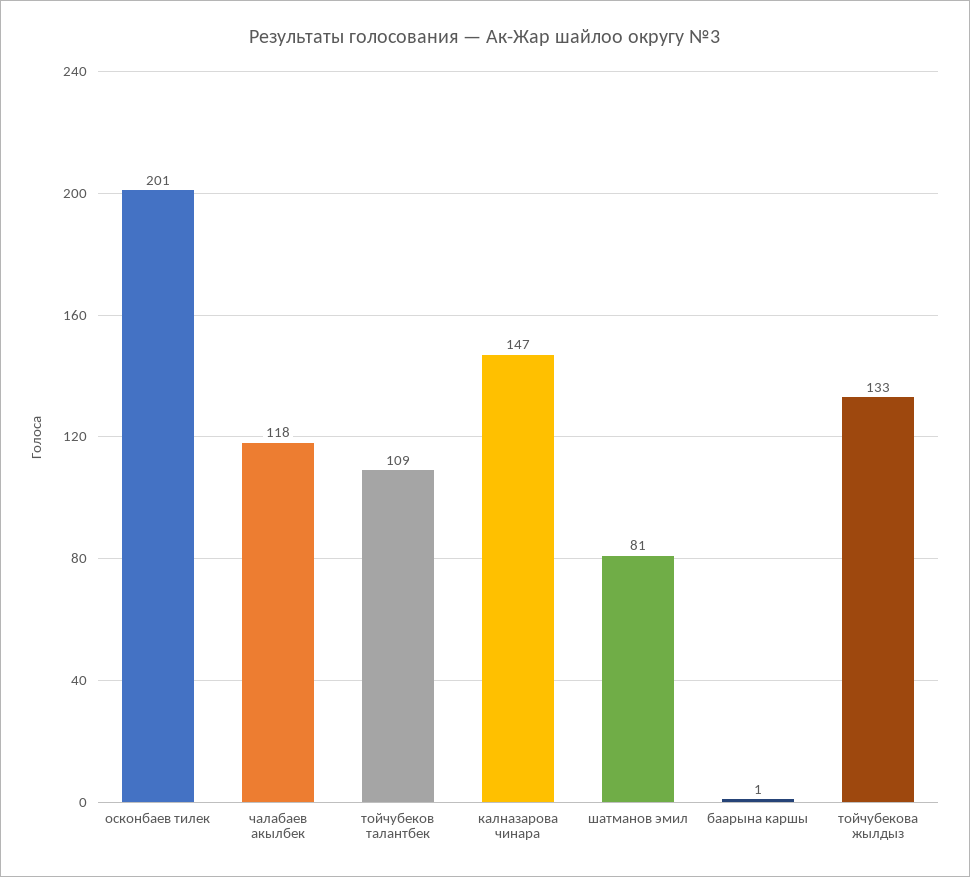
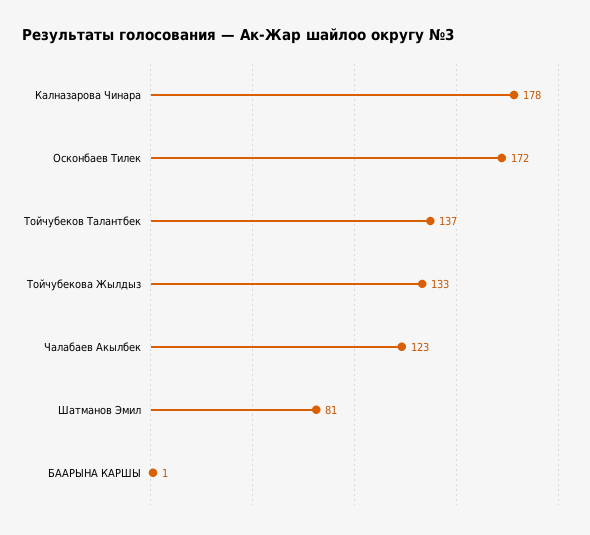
осконбаев тилек: 201 -> 172
чалабаев акылбек: 118 -> 123
тойчубеков талантбек: 109 -> 137
калназарова чинара: 147 -> 178

